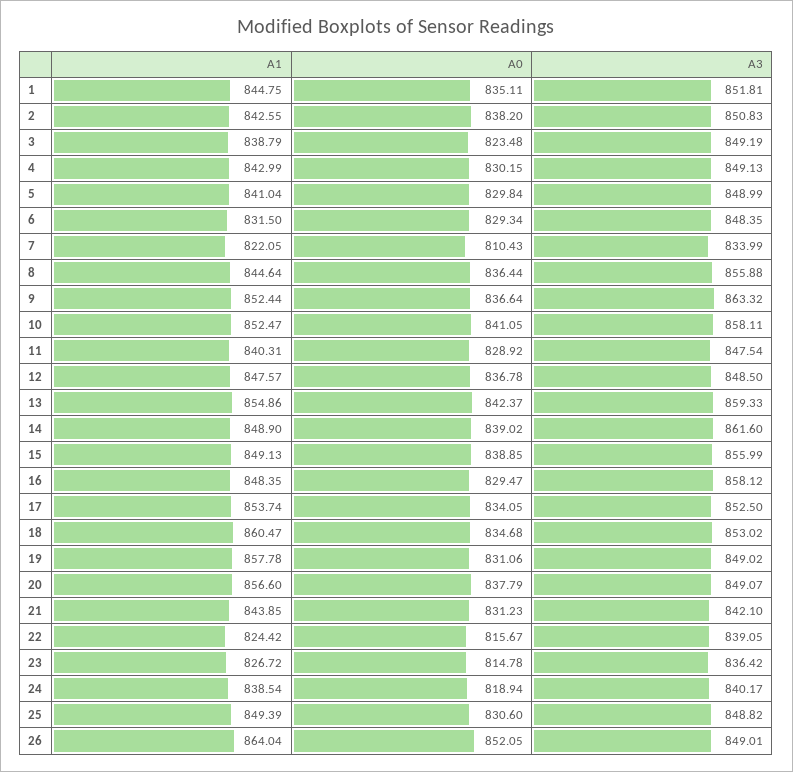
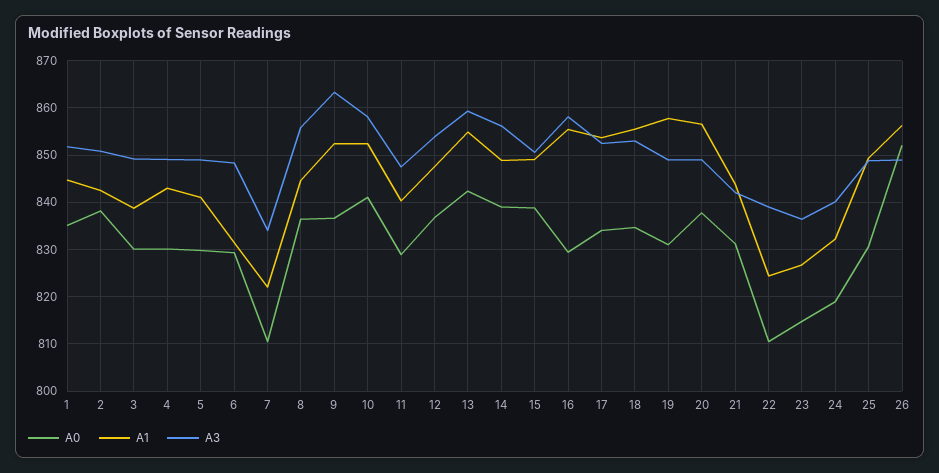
A0, 3: 823.48 -> 830
A3, 12: 848.5 -> 854
A3, 14: 861.6 -> 856
A3, 15: 855.99 -> 850
A1, 16: 848.35 -> 856
A1, 18: 860.47 -> 856
A0, 22: 815.67 -> 810
A1, 24: 838.54 -> 832
A1, 26: 864.04 -> 856

